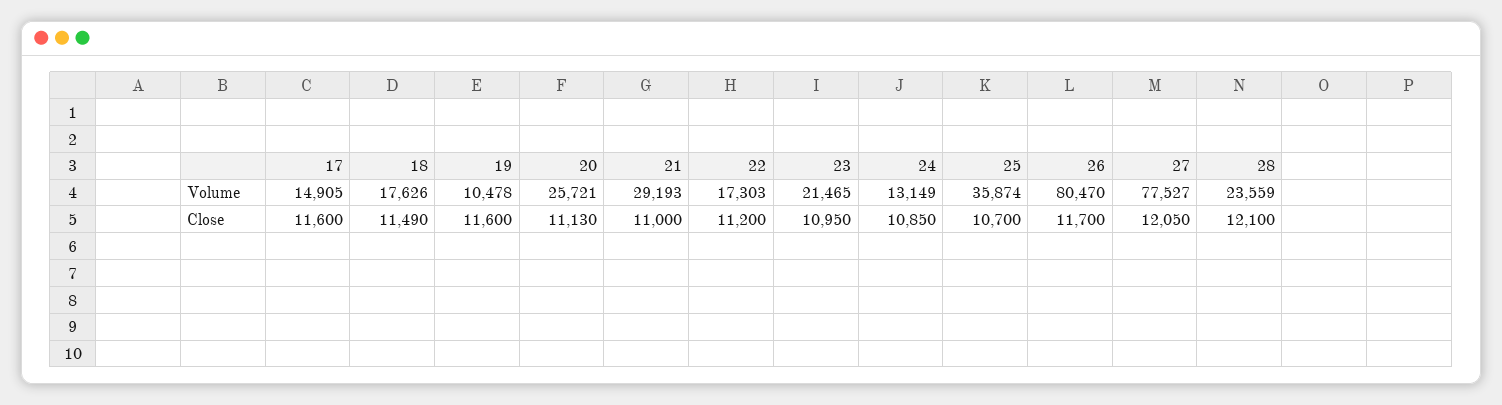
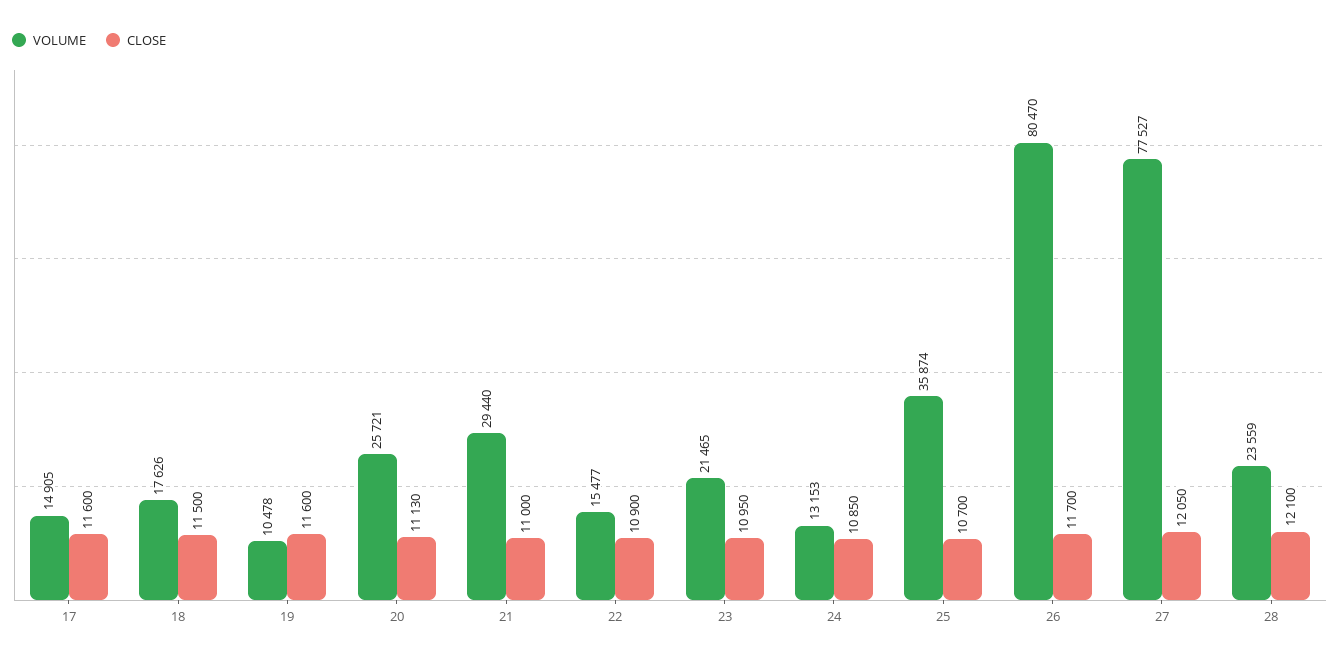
Volume, 21: 29193 -> 29440
Volume, 22: 17303 -> 15477
Volume, 24: 13149 -> 13153
Close, 18: 11490 -> 11500
Close, 22: 11200 -> 10900

